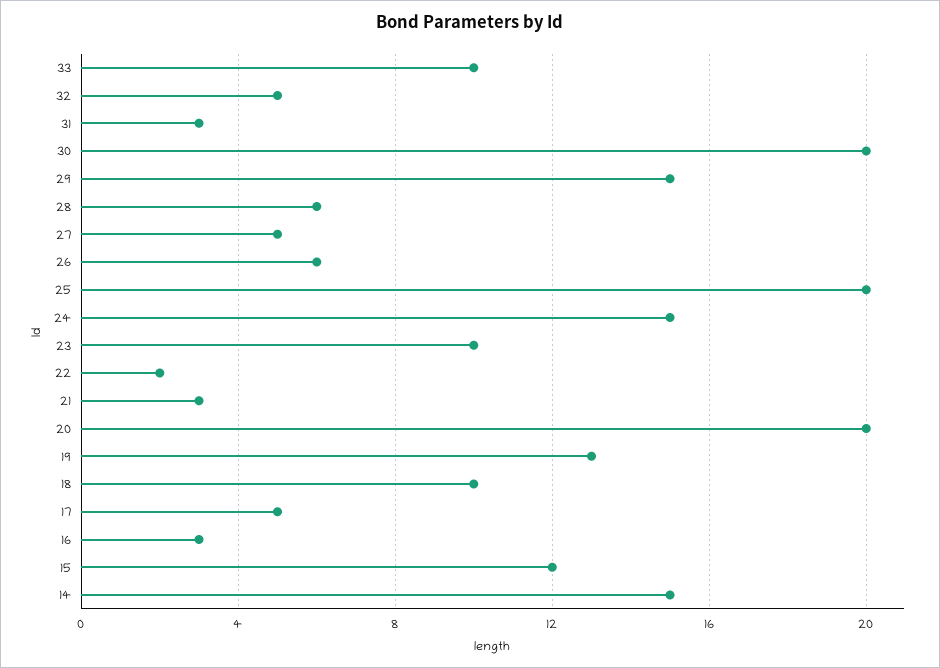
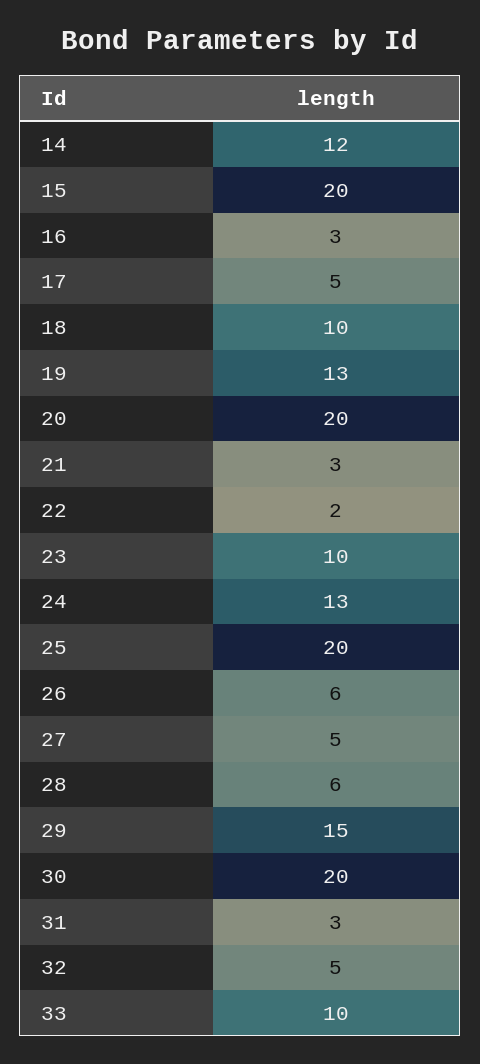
24: 15 -> 13
15: 12 -> 20
14: 15 -> 12

